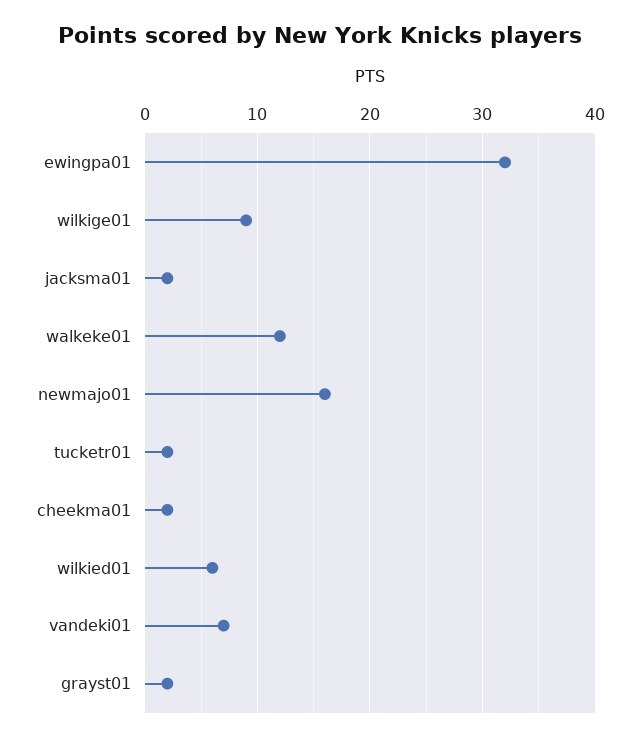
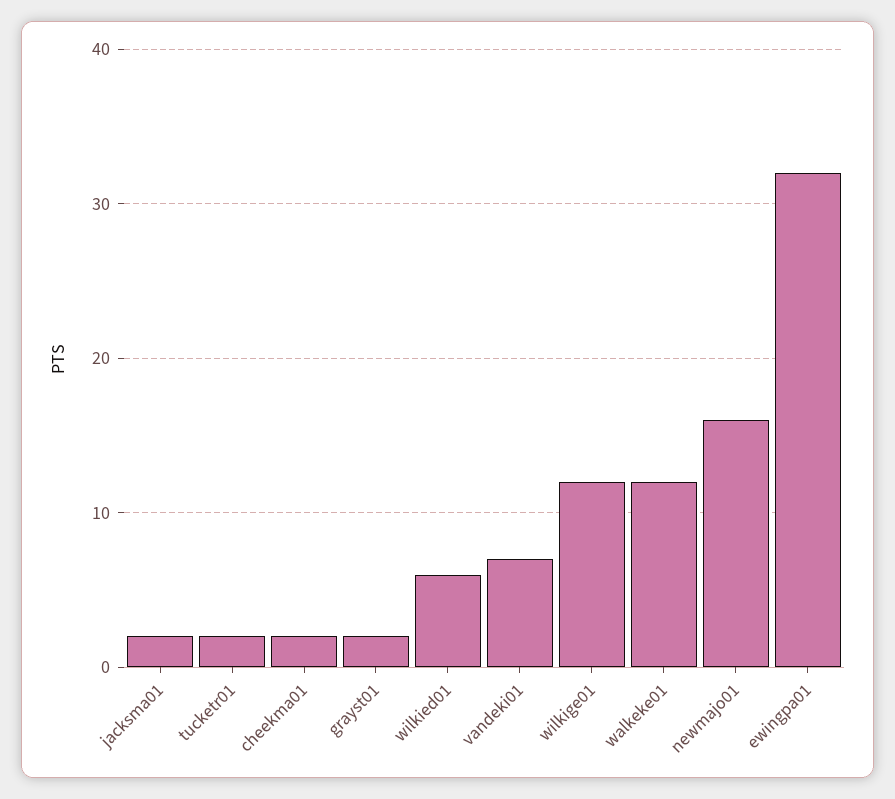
wilkige01: 9 -> 12

